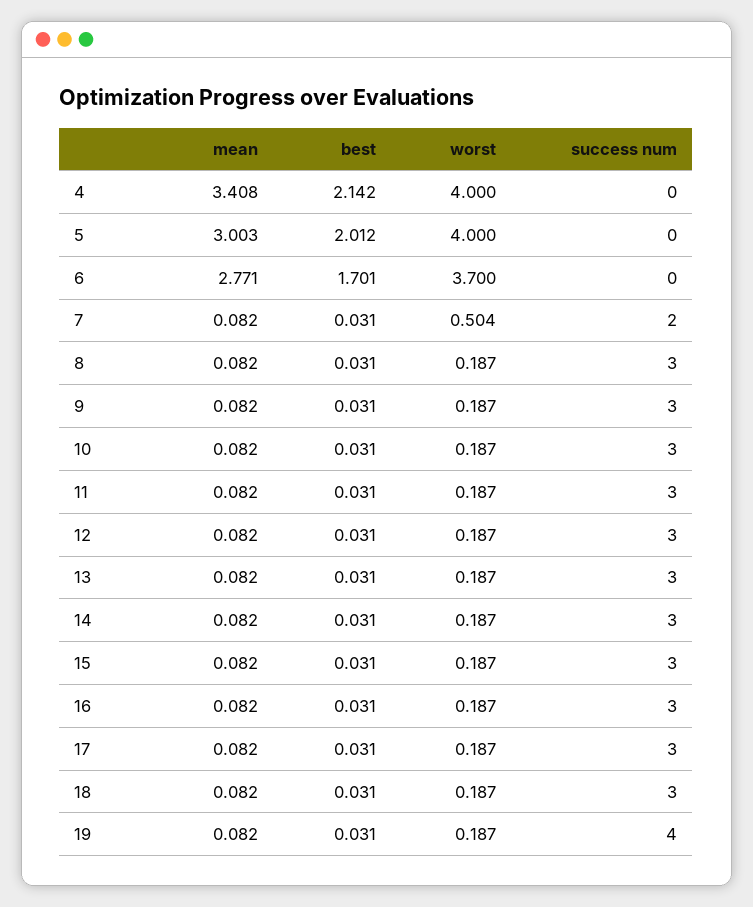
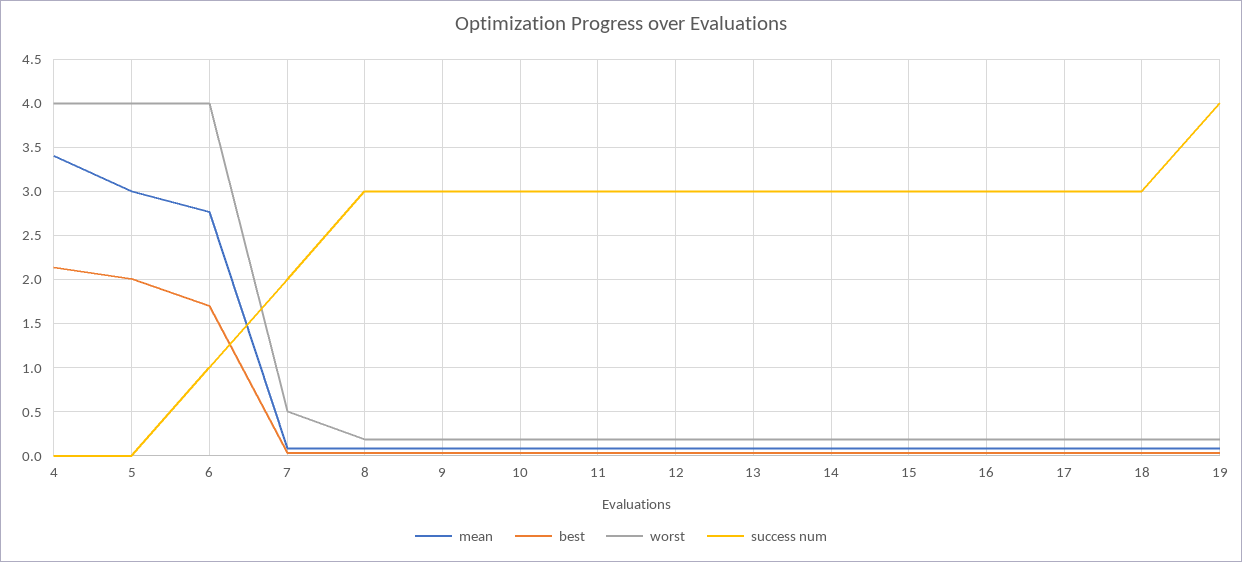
worst, 6: 3.7 -> 4
success num, 6: 0 -> 1

